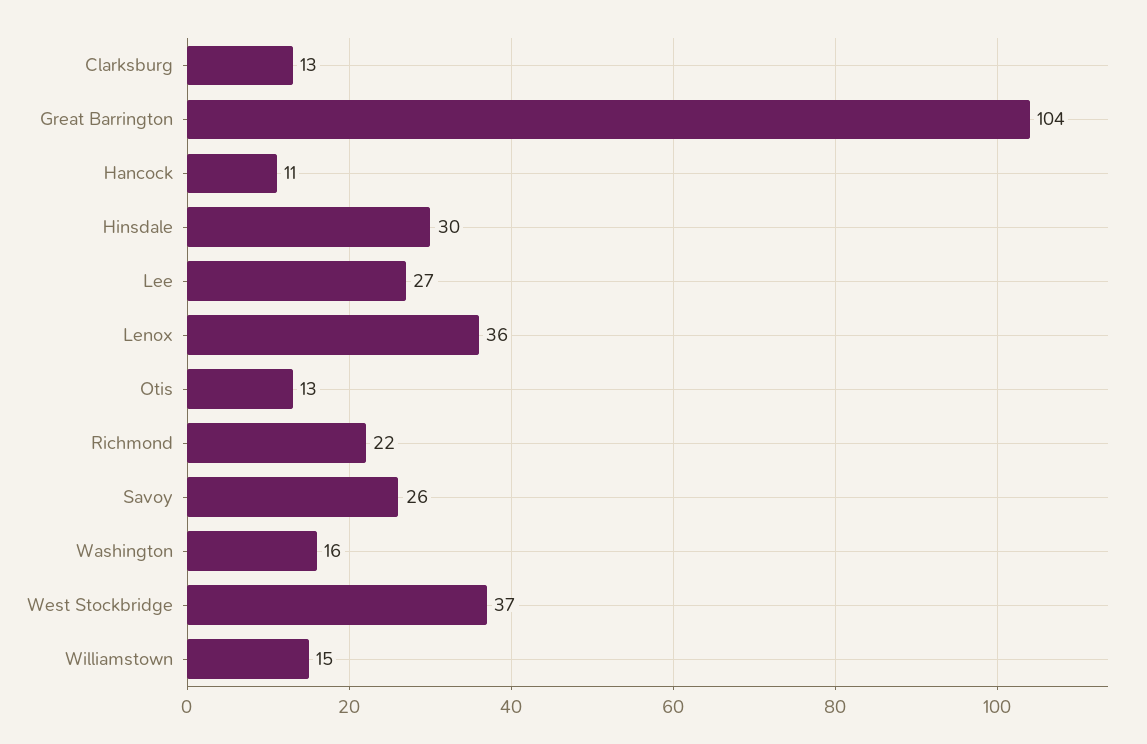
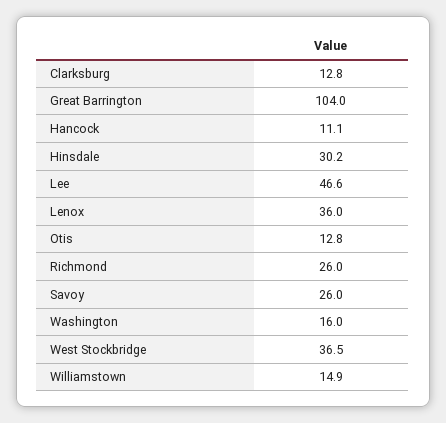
Lee: 27 -> 46.6
Richmond: 22 -> 26

